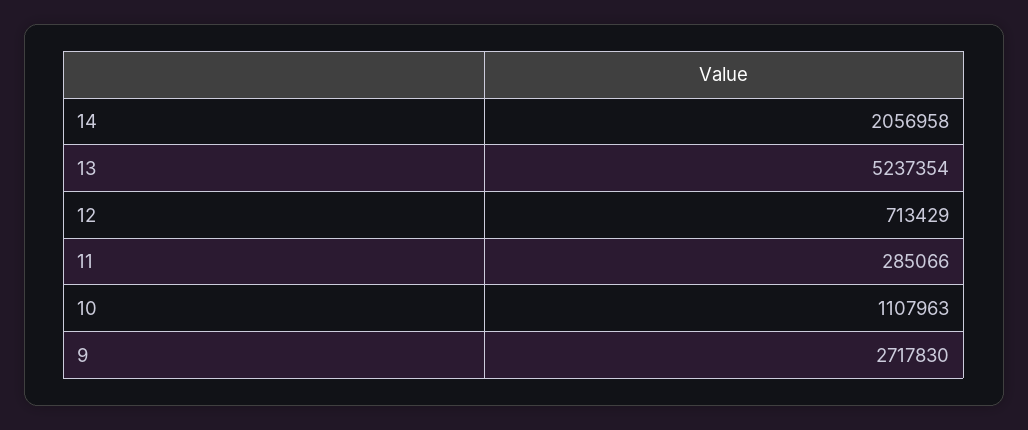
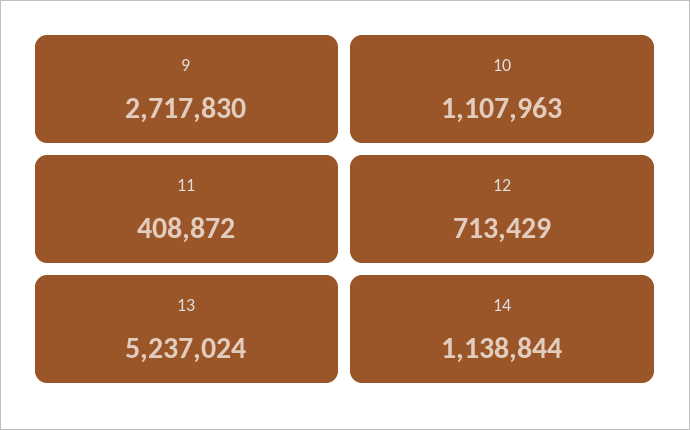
14: 2056958 -> 1138844
13: 5237354 -> 5237024
11: 285066 -> 408872

